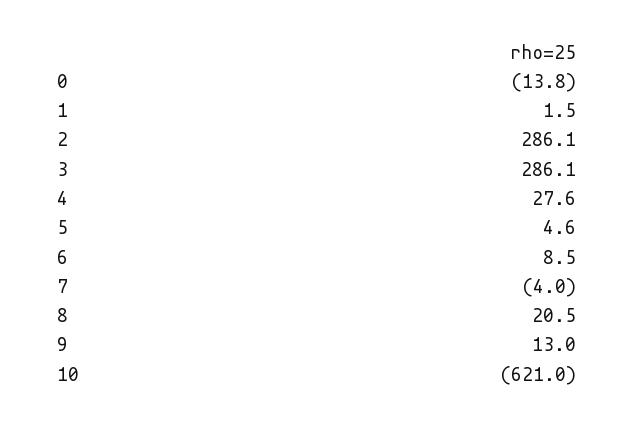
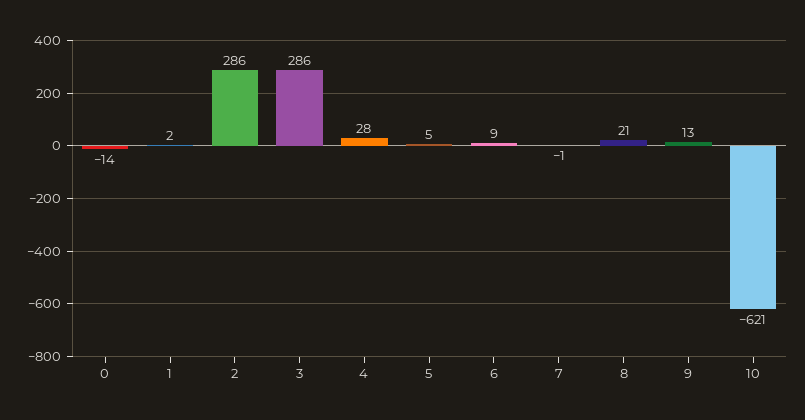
7: -4 -> -1

